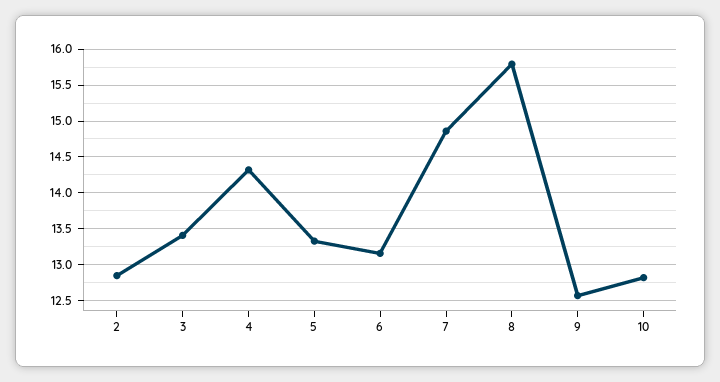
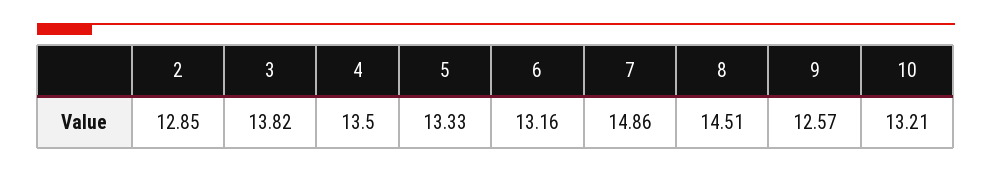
3: 13.4 -> 13.82
4: 14.3 -> 13.5
8: 15.8 -> 14.51
10: 12.8 -> 13.21

